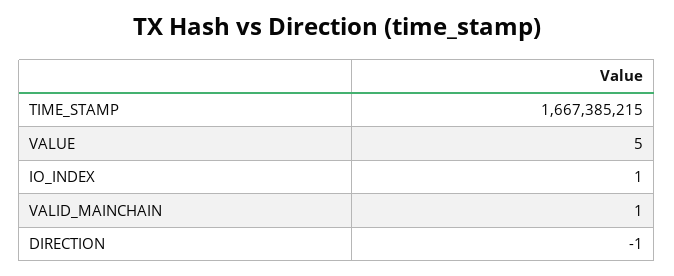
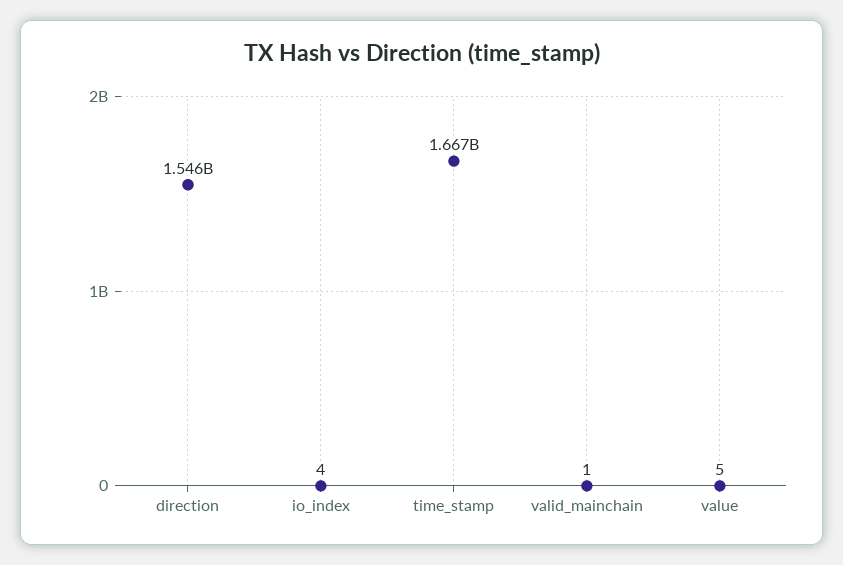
IO_INDEX: 1 -> 4
DIRECTION: -1 -> 1546000000

